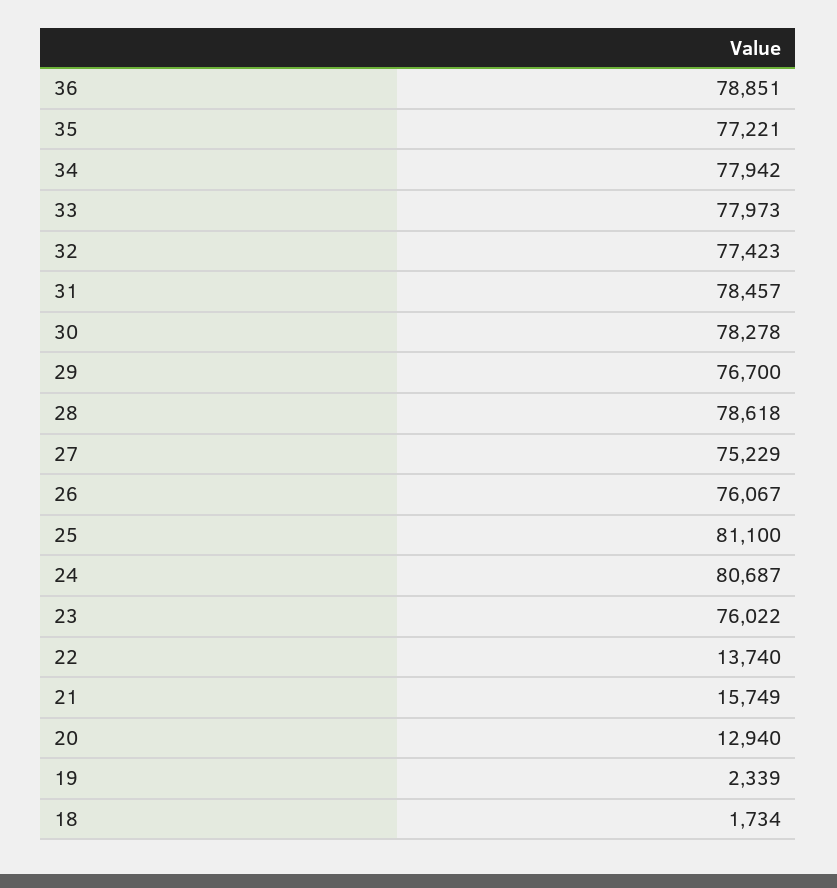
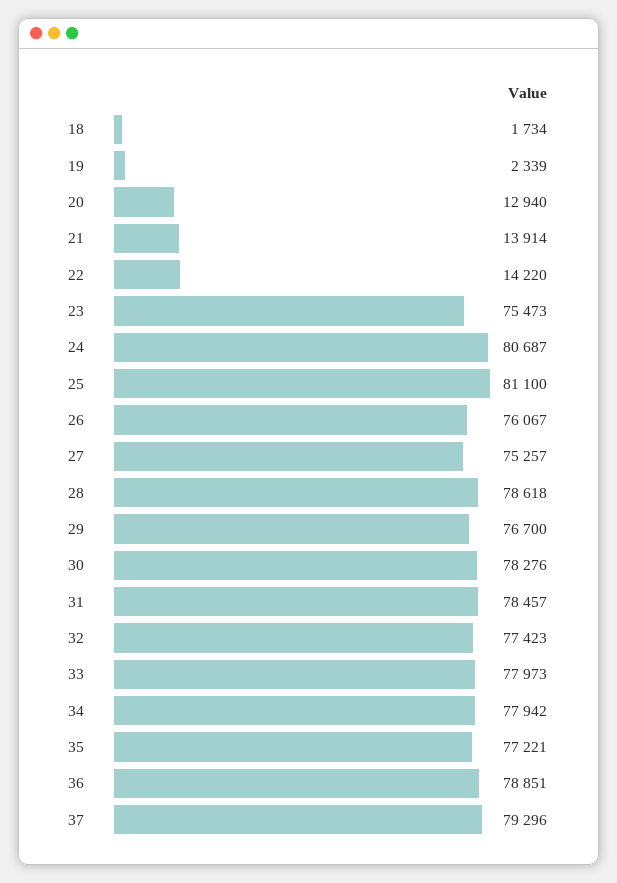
30: 78278 -> 78276
27: 75229 -> 75257
23: 76022 -> 75473
22: 13740 -> 14220
21: 15749 -> 13914
37: none -> 79296

